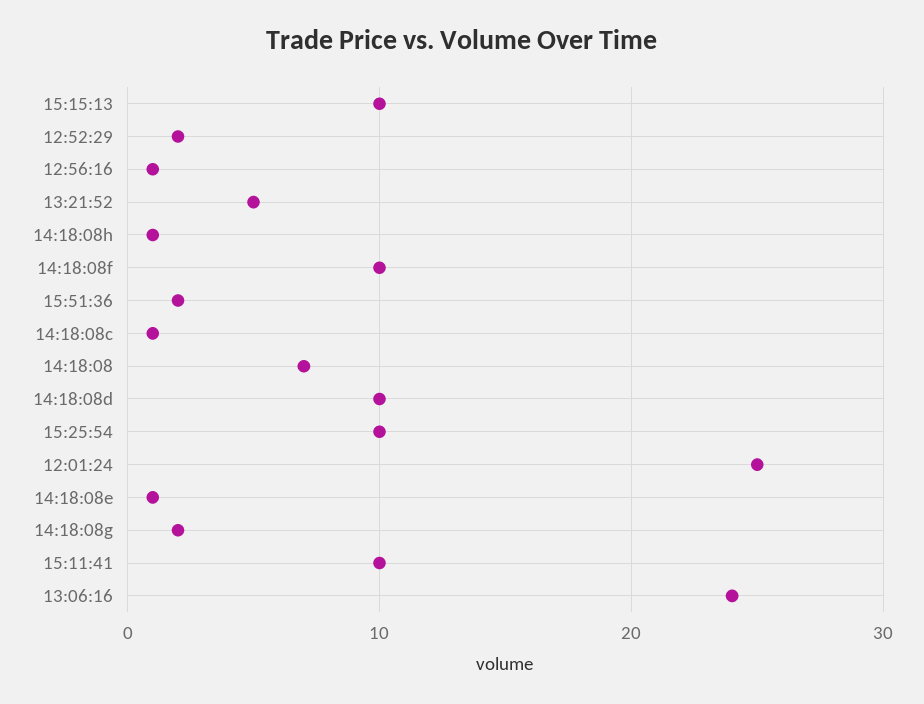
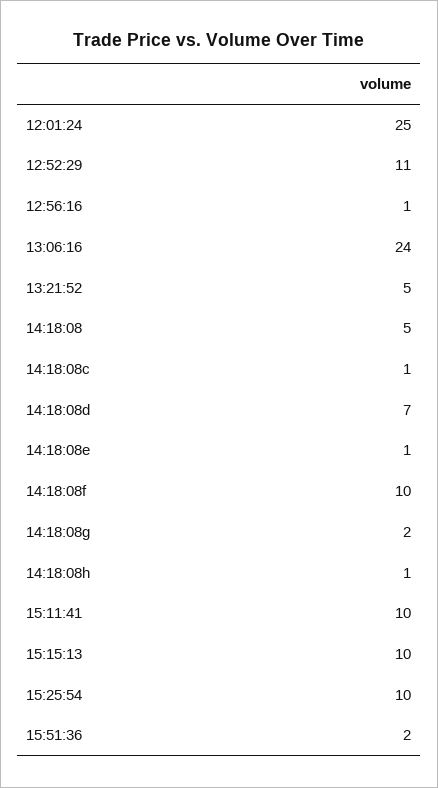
12:52:29: 2 -> 11
14:18:08: 7 -> 5
14:18:08d: 10 -> 7

